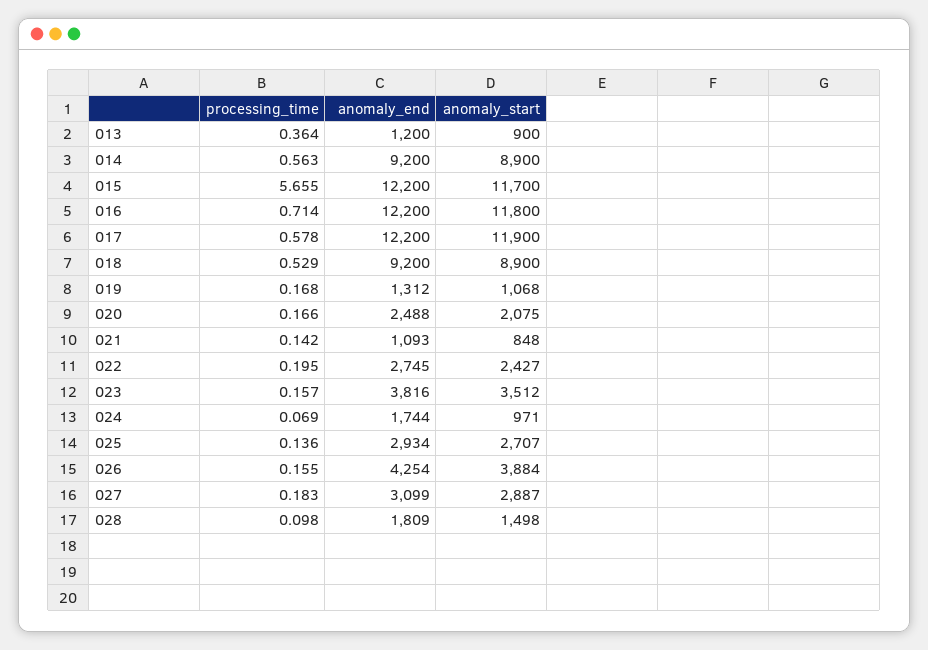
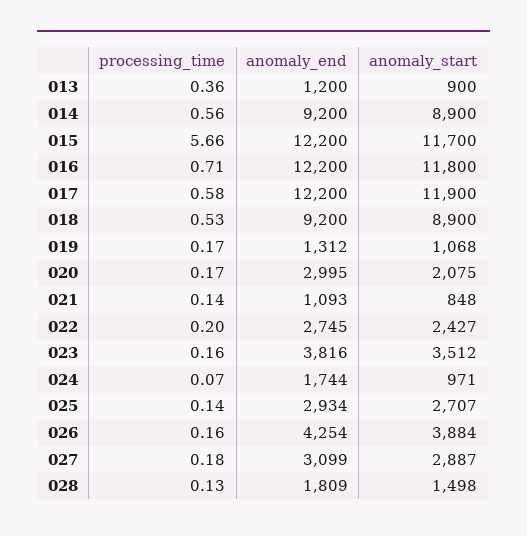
anomaly_end, 020: 2488 -> 2995
processing_time, 028: 0.098 -> 0.13

